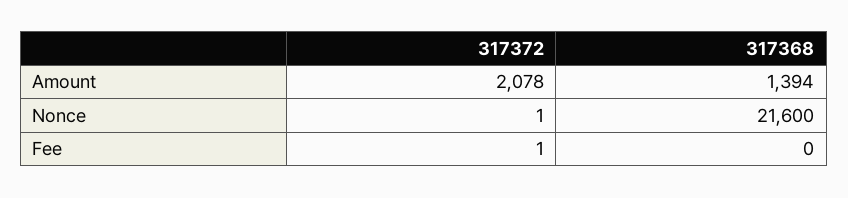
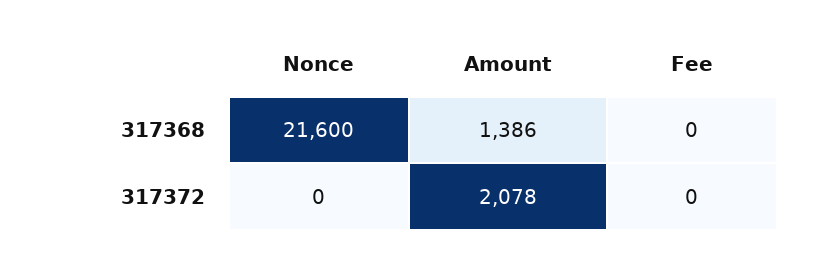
317368, Amount: 1394 -> 1386
317372, Nonce: 1 -> 0
317372, Fee: 1 -> 0

